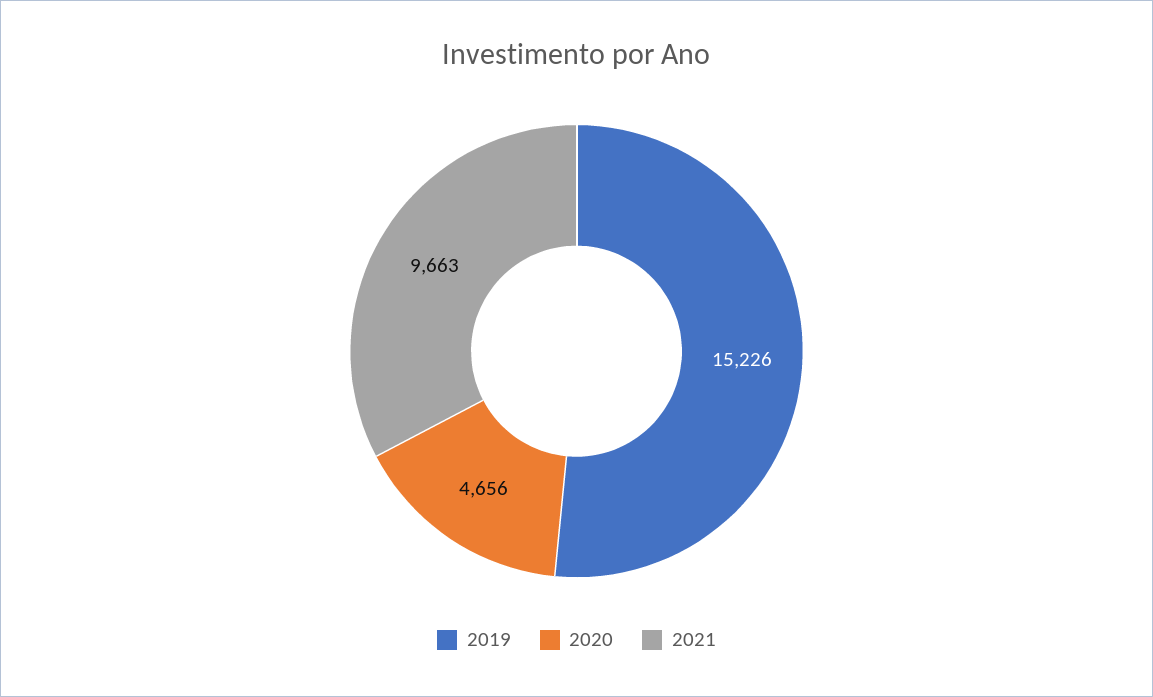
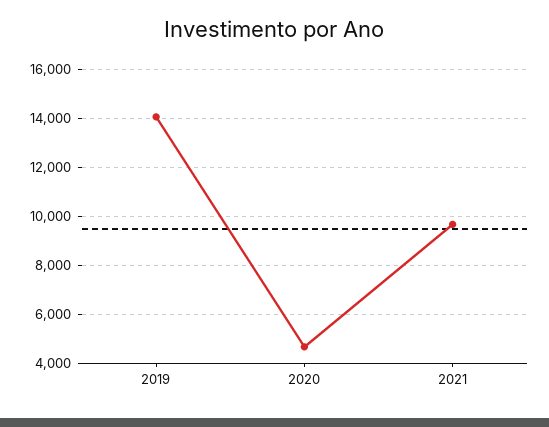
2019: 15226 -> 14000

